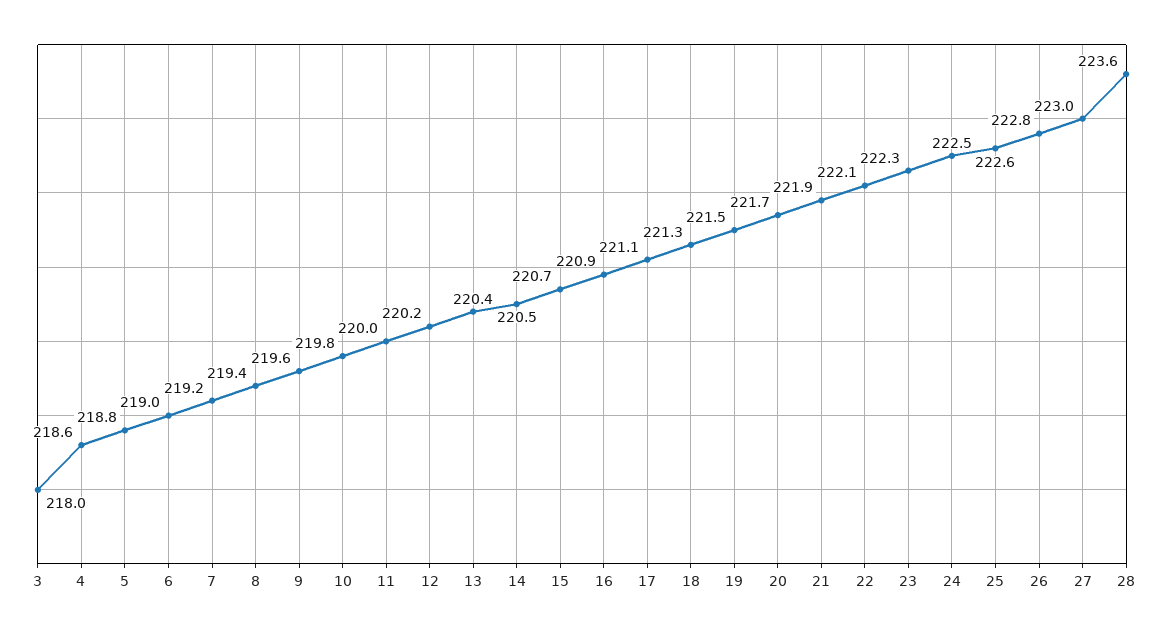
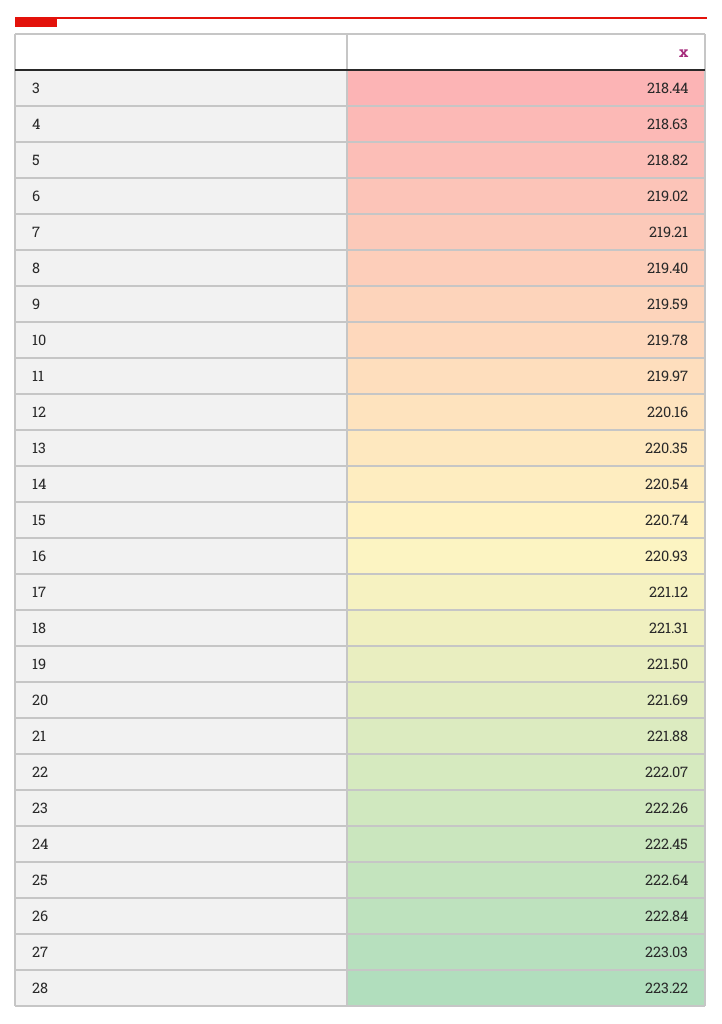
3: 218 -> 218.44
28: 223.6 -> 223.22

